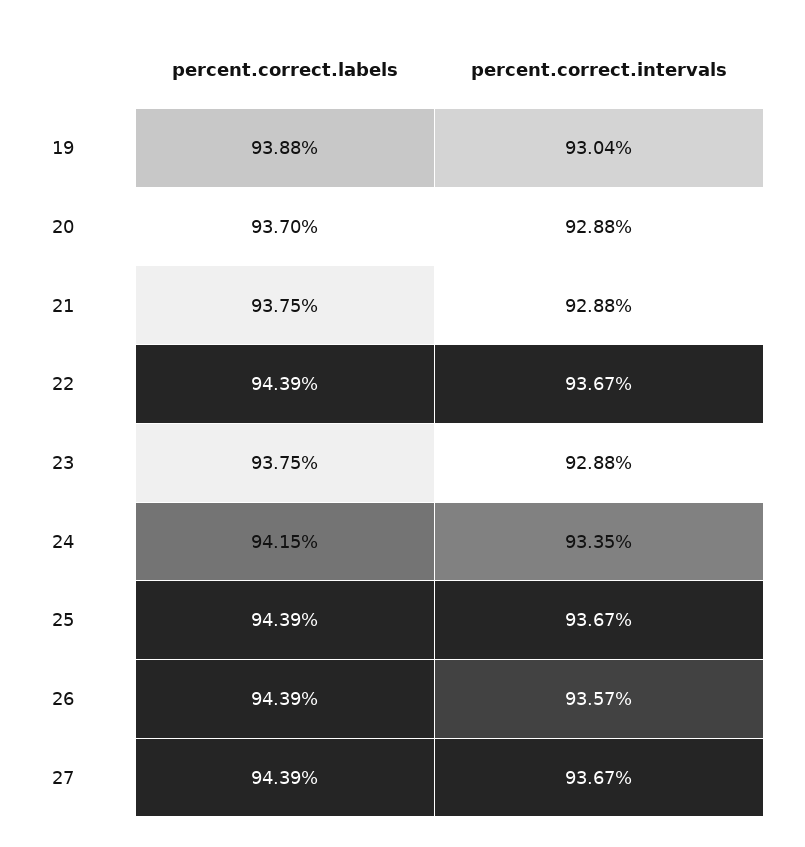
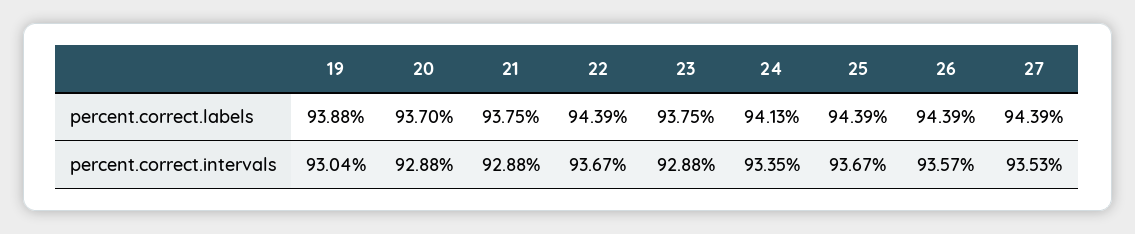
percent.correct.labels, 24: 94.15 -> 94.13
percent.correct.intervals, 27: 93.67 -> 93.53

